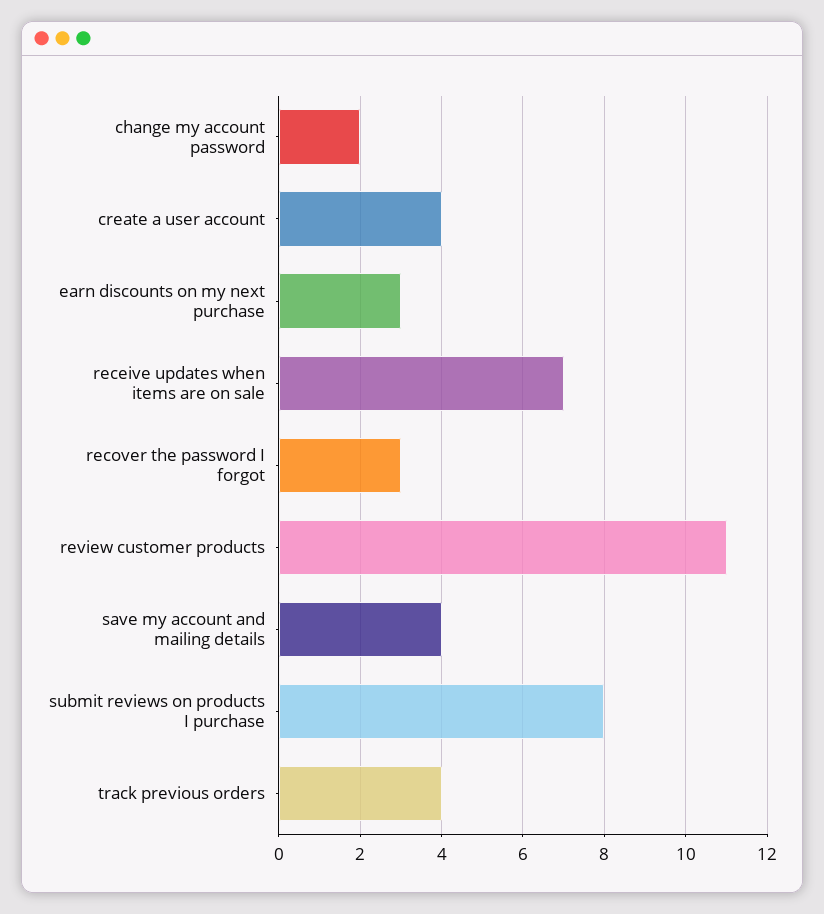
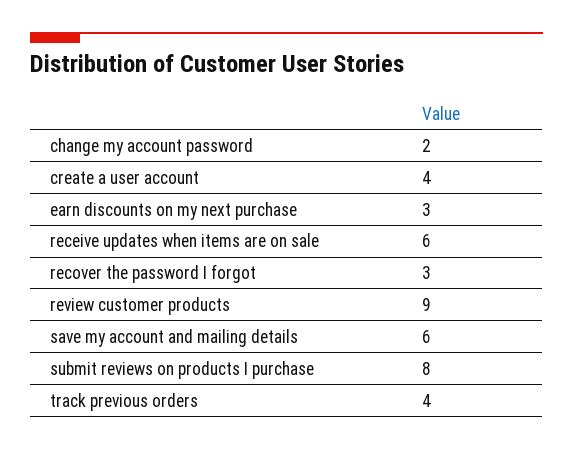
receive updates when items are on sale: 7 -> 6
review customer products: 11 -> 9
save my account and mailing details: 4 -> 6

